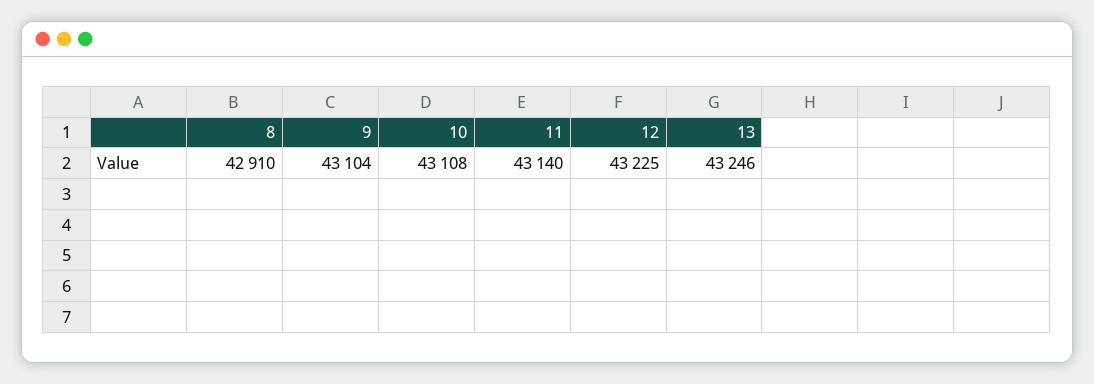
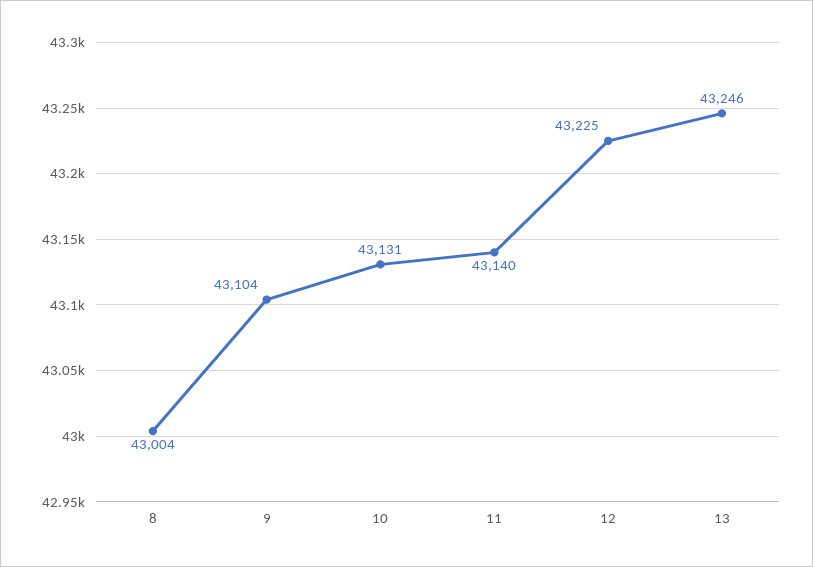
8: 42910 -> 43004
10: 43108 -> 43131

